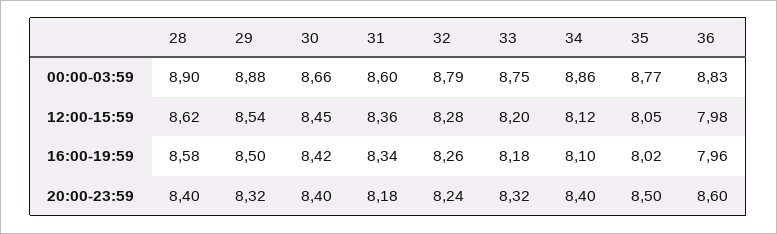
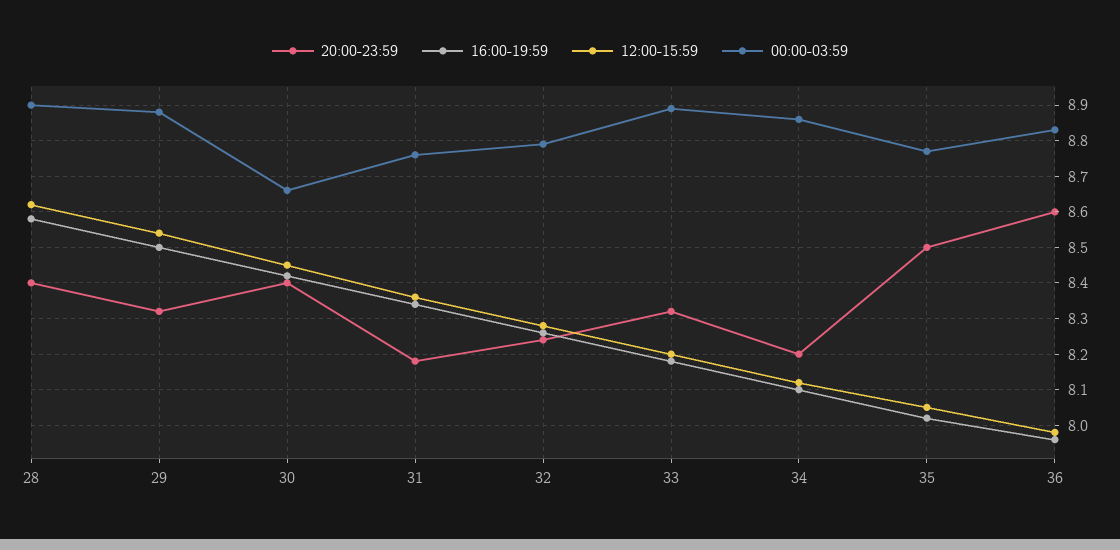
00:00-03:59, 31: 8.6 -> 8.75
00:00-03:59, 33: 8.75 -> 8.9
20:00-23:59, 34: 8.4 -> 8.2

